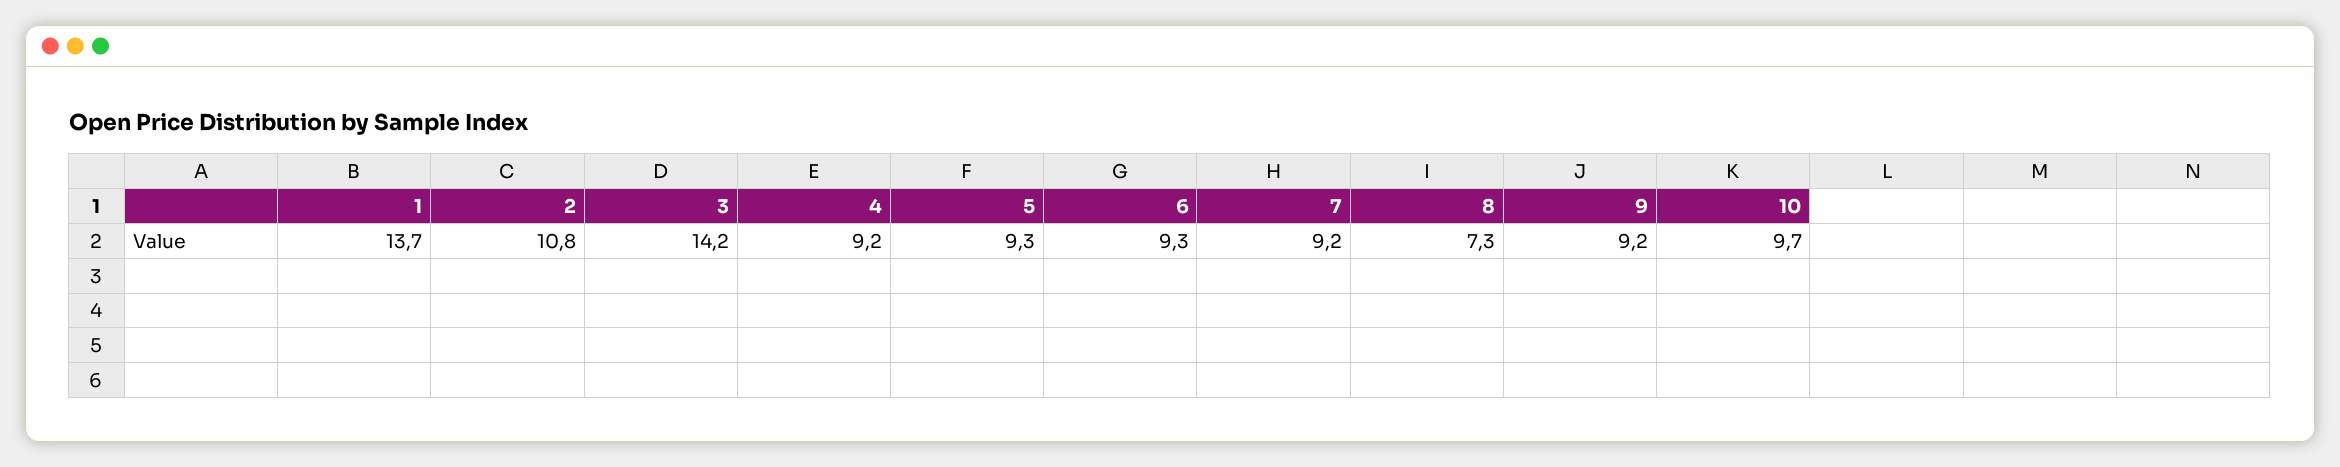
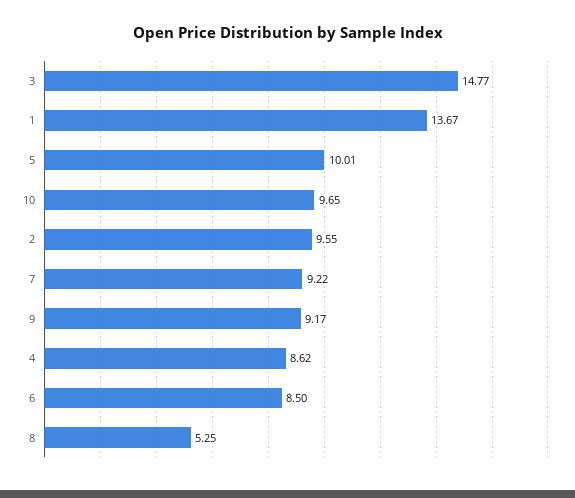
2: 10.8 -> 9.55
3: 14.2 -> 14.77
4: 9.2 -> 8.62
5: 9.3 -> 10.01
6: 9.3 -> 8.5
8: 7.3 -> 5.25

